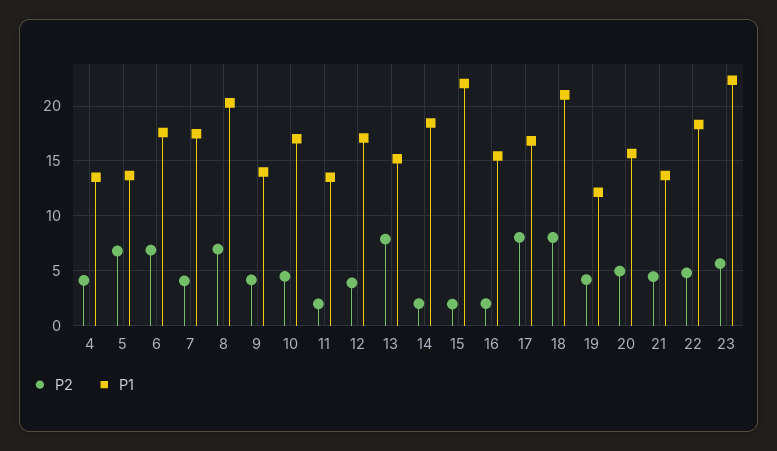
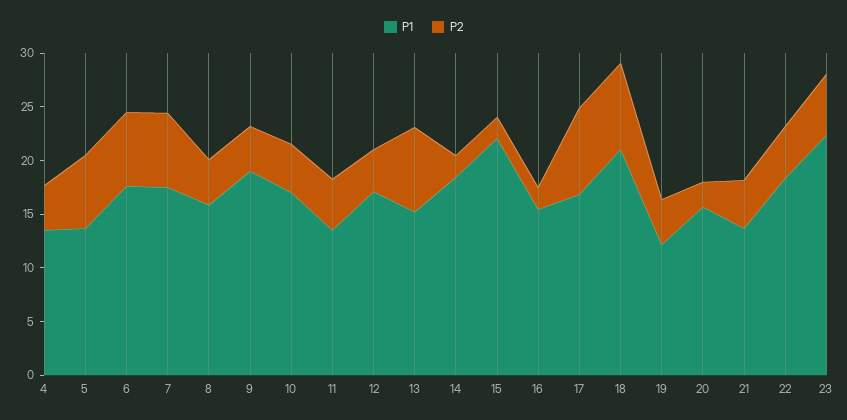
P2, 7: 4 -> 7
P2, 8: 7 -> 4
P1, 8: 20 -> 16
P1, 9: 14 -> 19
P2, 11: 2 -> 5
P2, 20: 5 -> 2

